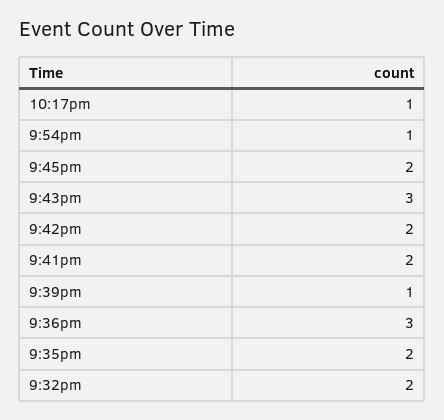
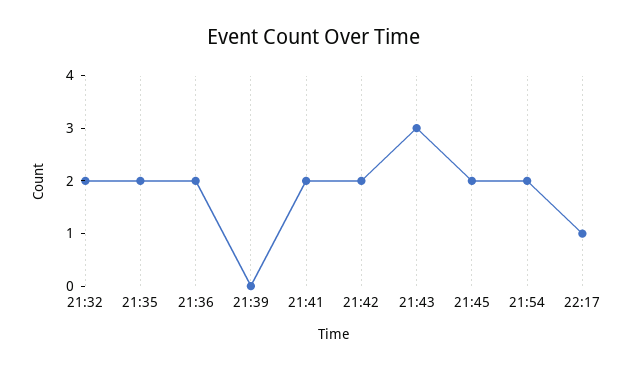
9:54pm: 1 -> 2
9:39pm: 1 -> 0
9:36pm: 3 -> 2

